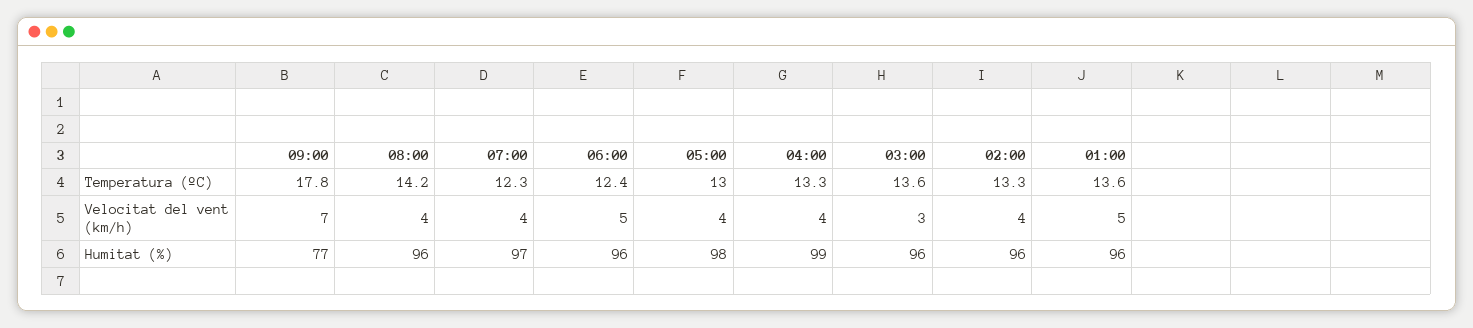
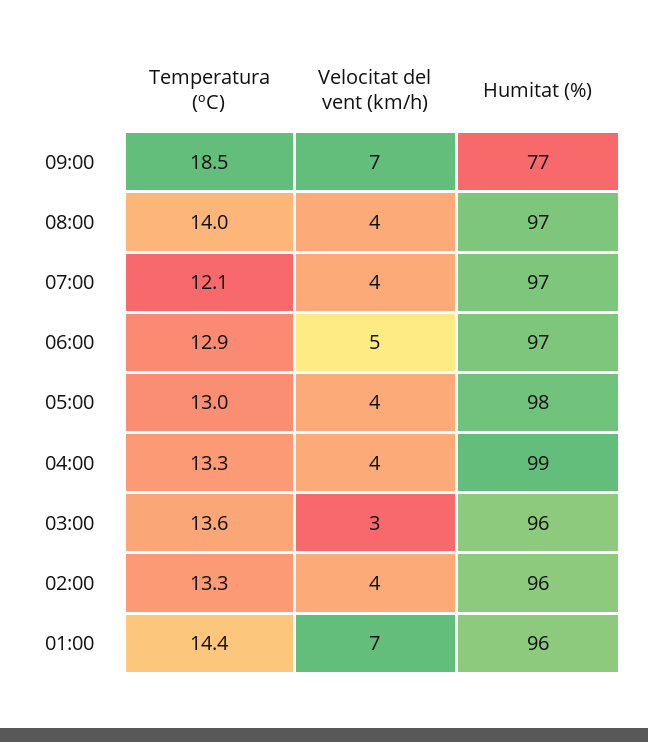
09:00, Temperatura (ºC): 17.8 -> 18.5
08:00, Temperatura (ºC): 14.2 -> 14
07:00, Temperatura (ºC): 12.3 -> 12.1
06:00, Temperatura (ºC): 12.4 -> 12.9
01:00, Temperatura (ºC): 13.6 -> 14.4
01:00, Velocitat del vent (km/h): 5 -> 7
08:00, Humitat (%): 96 -> 97
06:00, Humitat (%): 96 -> 97

